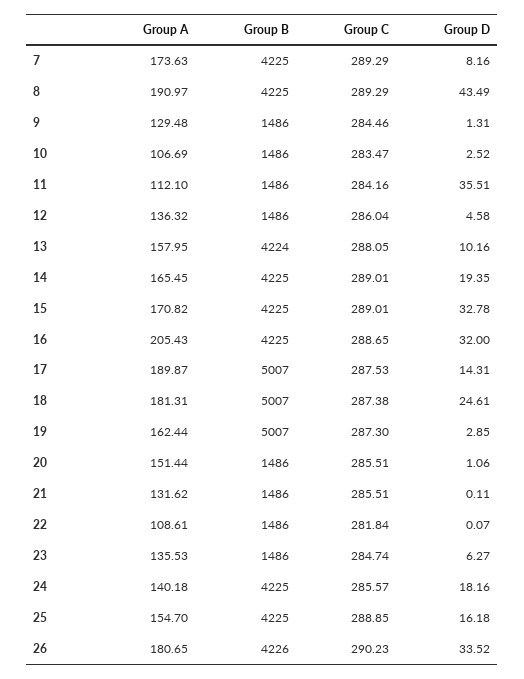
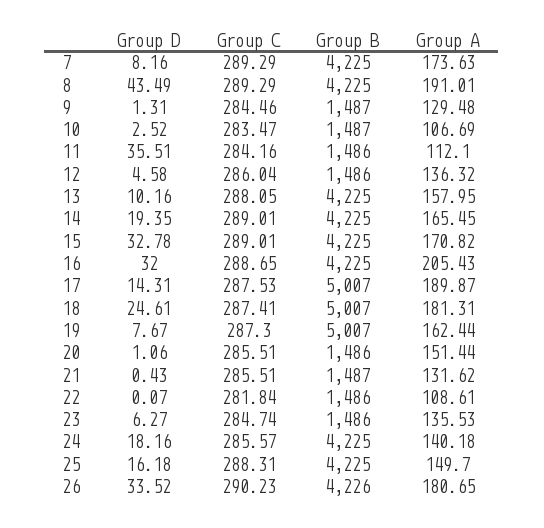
Group A, 8: 190.97 -> 191.01
Group B, 9: 1486 -> 1487
Group B, 10: 1486 -> 1487
Group B, 13: 4224 -> 4225
Group C, 18: 287.38 -> 287.41
Group D, 19: 2.85 -> 7.67
Group B, 21: 1486 -> 1487
Group D, 21: 0.11 -> 0.43
Group A, 25: 154.7 -> 149.7
Group C, 25: 288.85 -> 288.31

